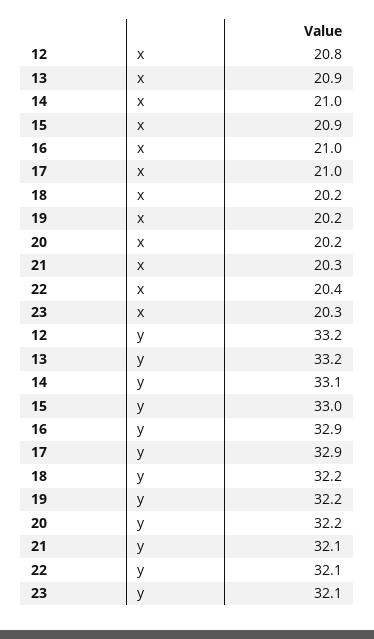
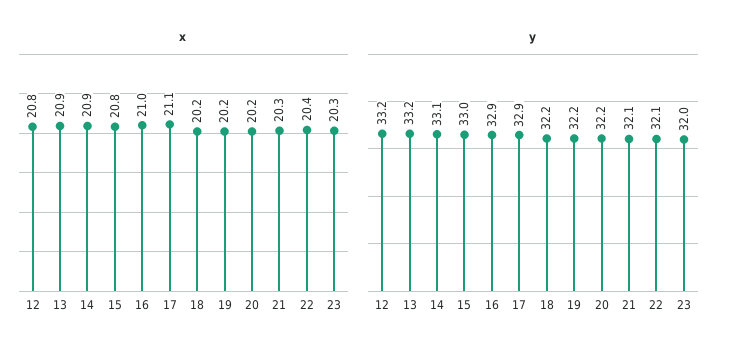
x, 14: 21 -> 20.9
x, 15: 20.9 -> 20.8
x, 17: 21 -> 21.1
y, 23: 32.1 -> 32

